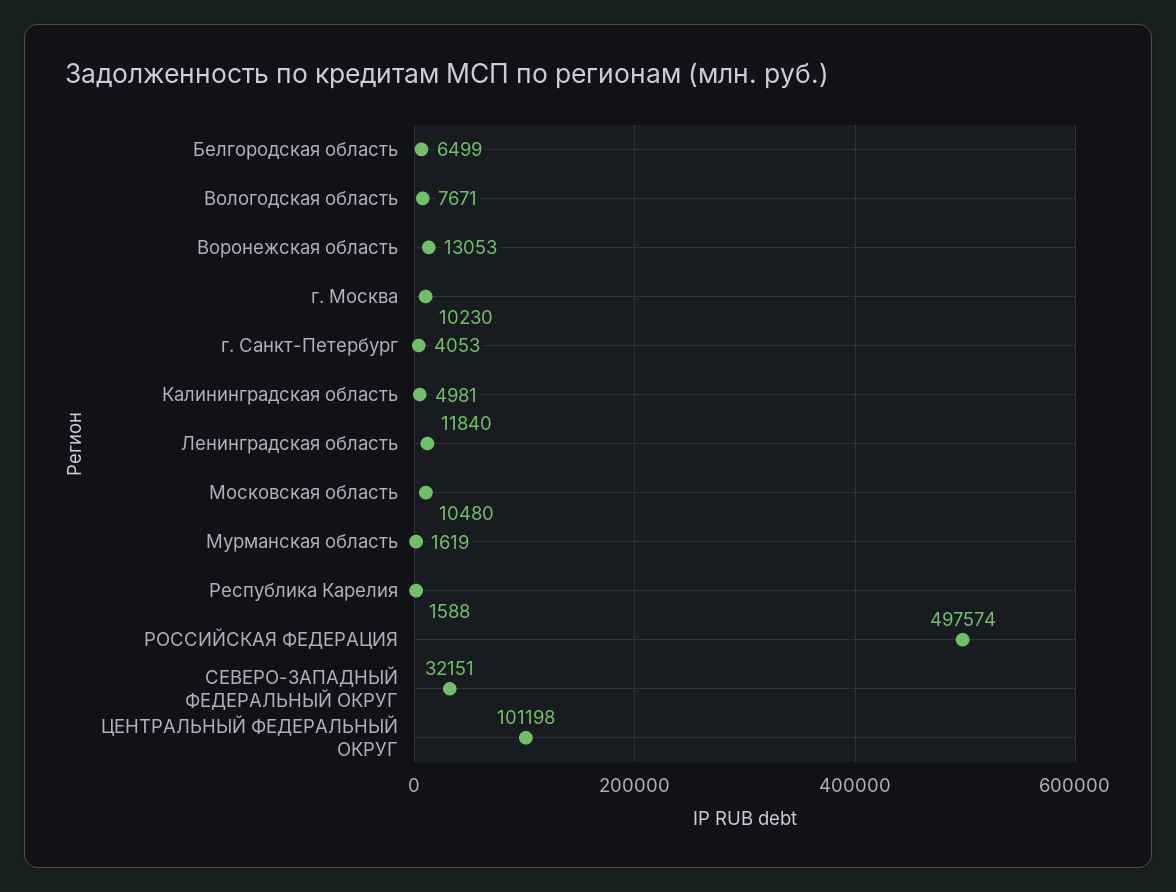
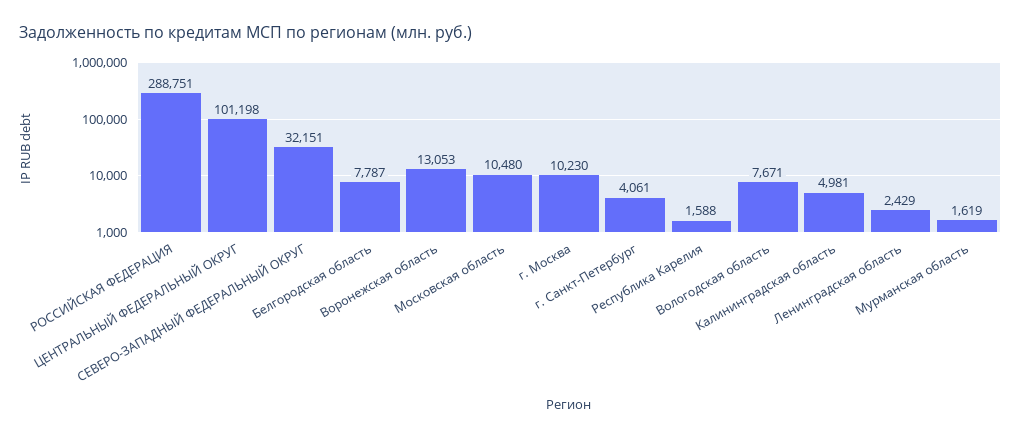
Белгородская область: 6499 -> 7787
г. Санкт-Петербург: 4053 -> 4061
Ленинградская область: 11840 -> 2429
РОССИЙСКАЯ ФЕДЕРАЦИЯ: 497574 -> 288751

